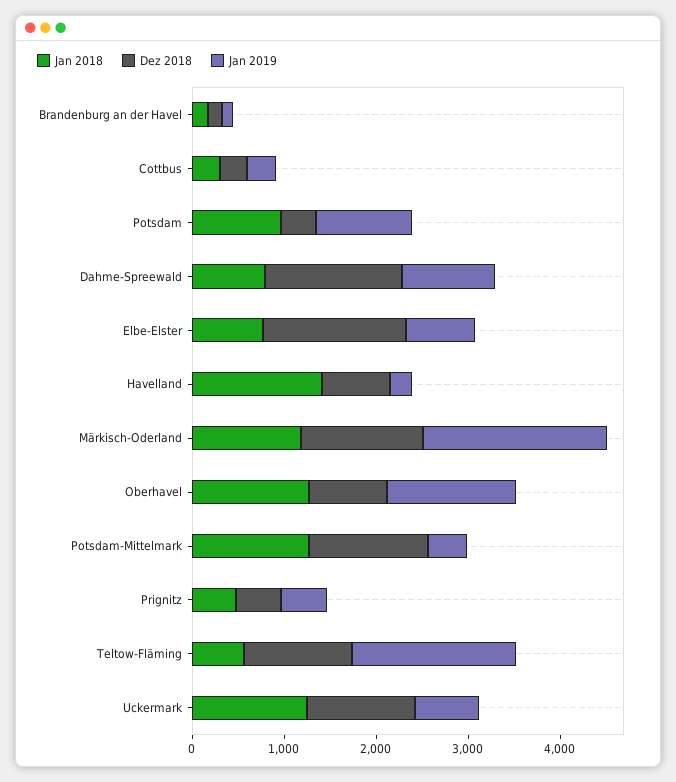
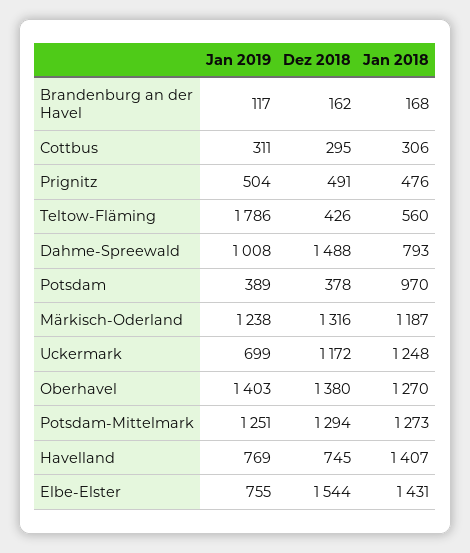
Jan 2019, Potsdam: 1000 -> 389
Jan 2018, Elbe-Elster: 800 -> 1431
Jan 2019, Havelland: 200 -> 769
Jan 2019, Märkisch-Oderland: 2000 -> 1238
Dez 2018, Oberhavel: 800 -> 1380
Jan 2019, Potsdam-Mittelmark: 400 -> 1251
Dez 2018, Teltow-Fläming: 1200 -> 426

